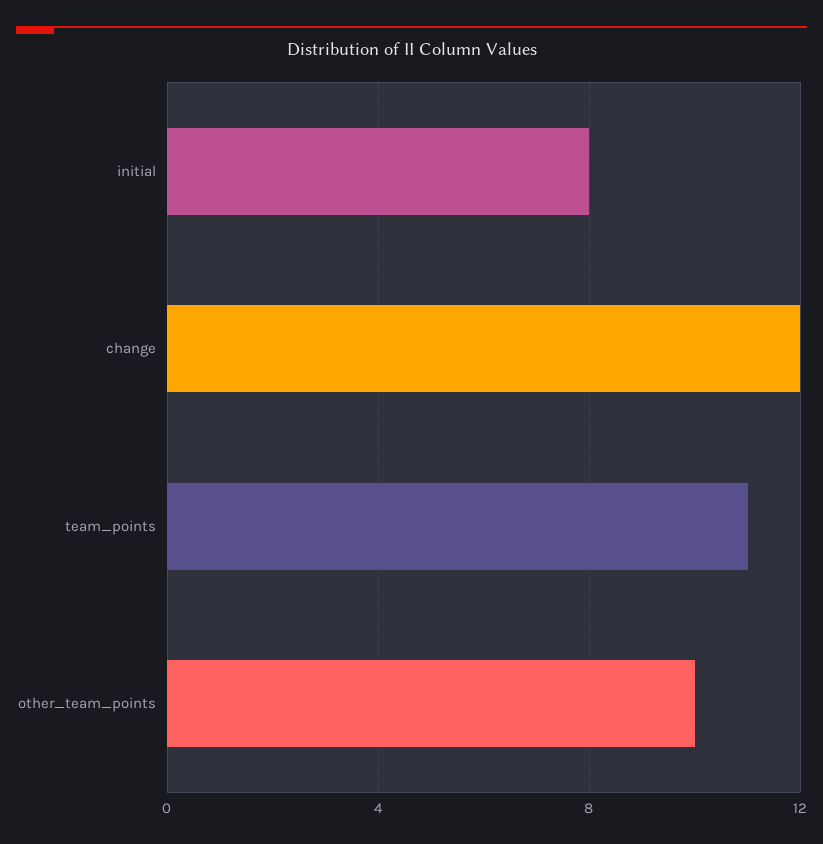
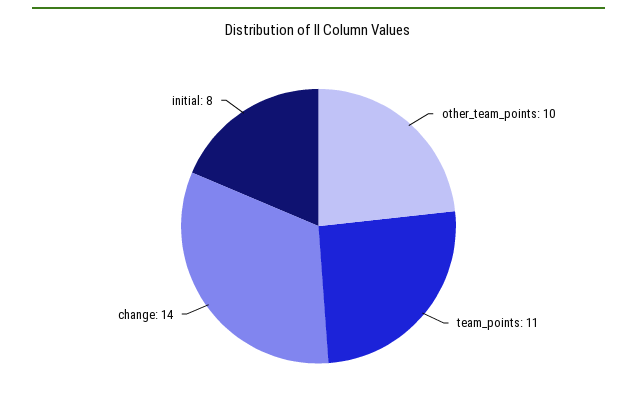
change: 12 -> 14

